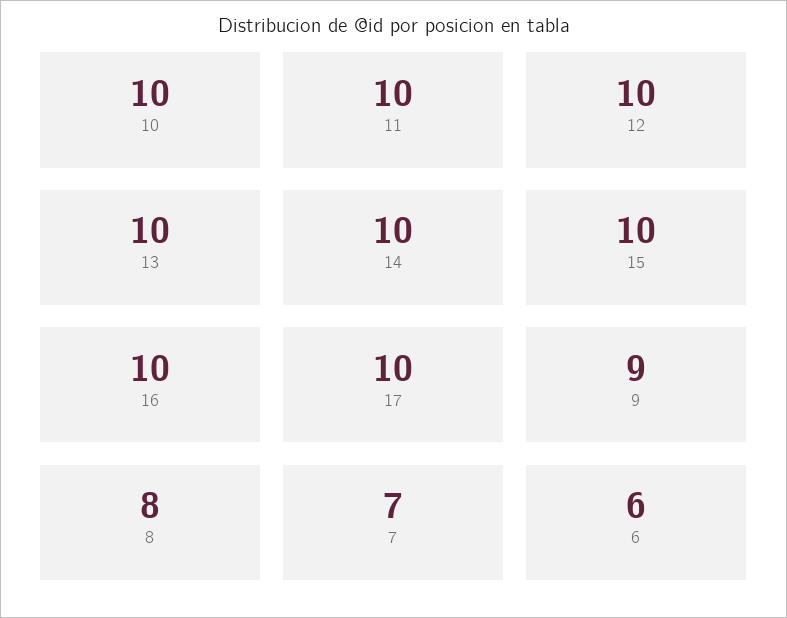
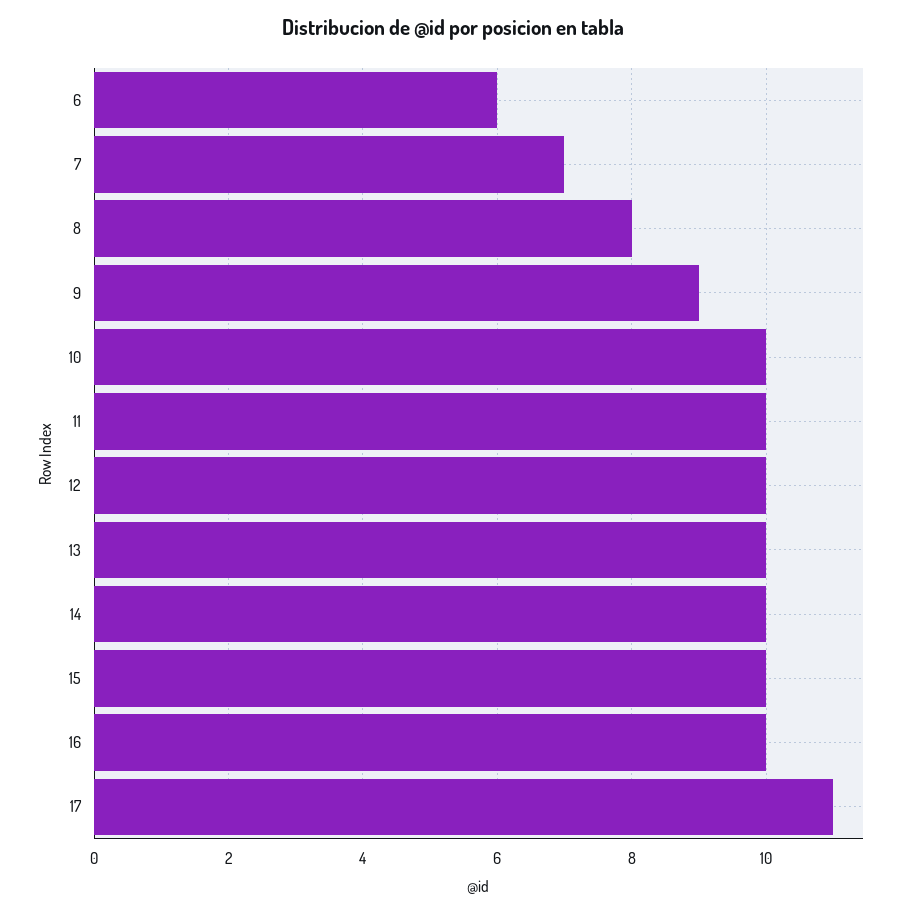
17: 10 -> 11

